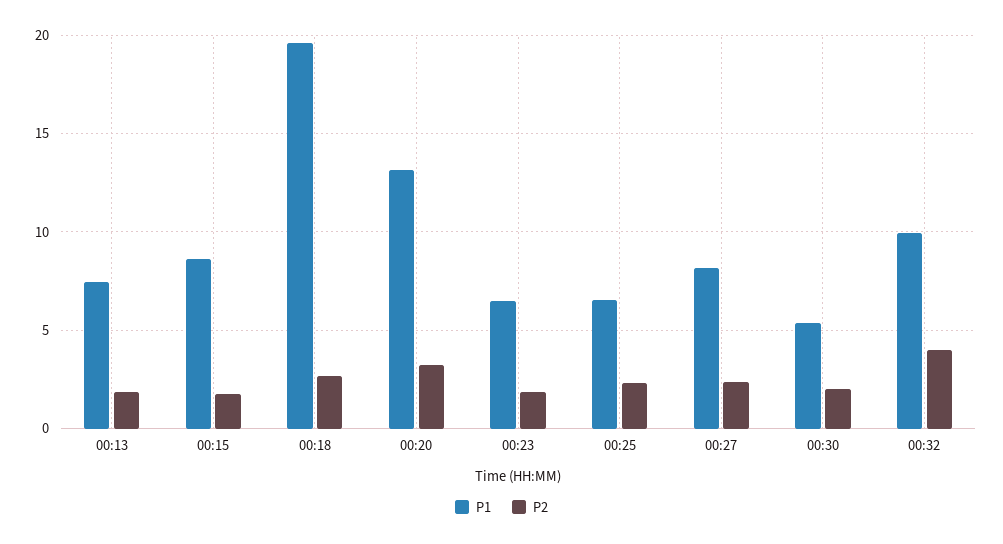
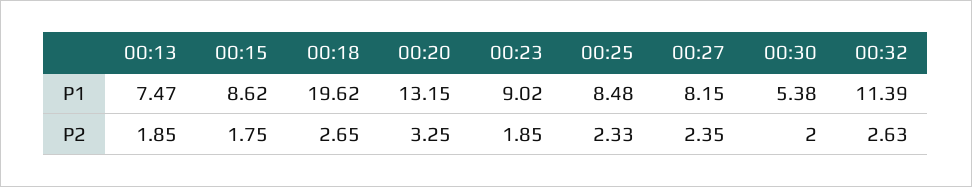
P1, 00:23: 6.5 -> 9.02
P1, 00:25: 6.5 -> 8.48
P1, 00:32: 10 -> 11.39
P2, 00:32: 4 -> 2.63

